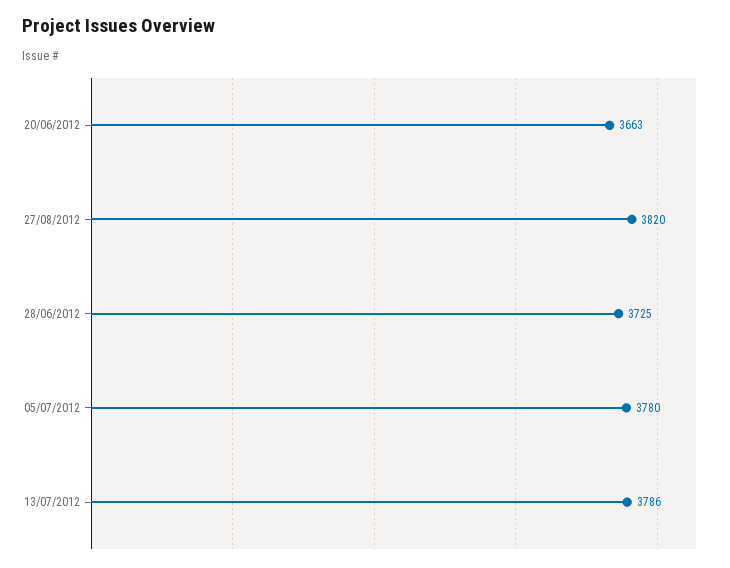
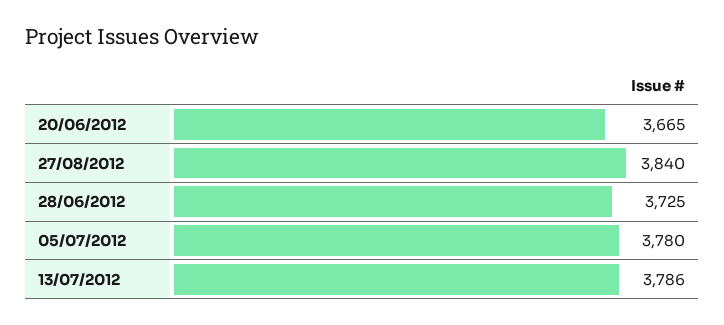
20/06/2012: 3663 -> 3665
27/08/2012: 3820 -> 3840

